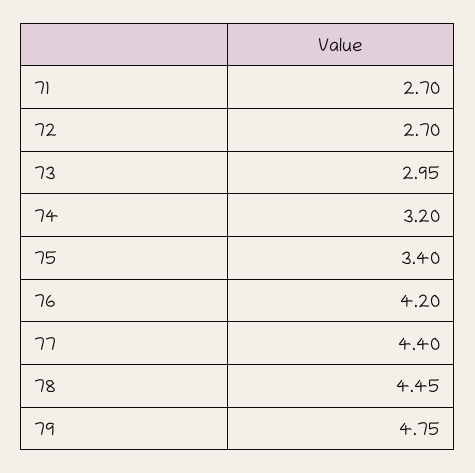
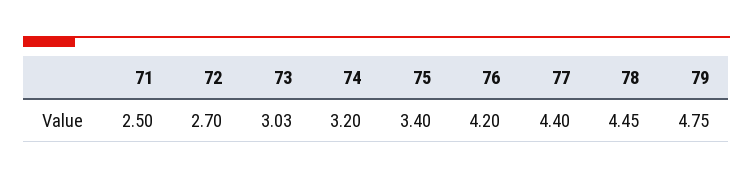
71: 2.7 -> 2.5
73: 2.95 -> 3.03

